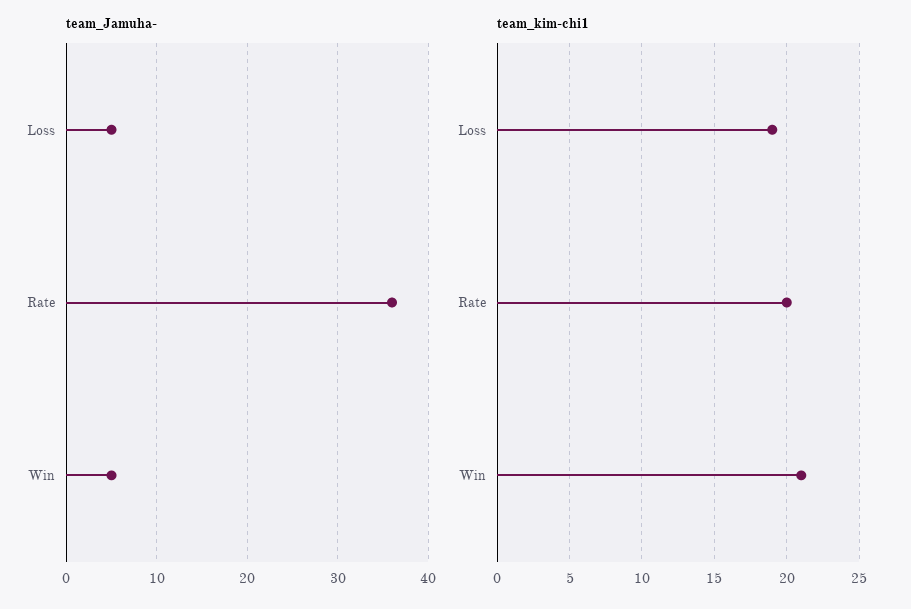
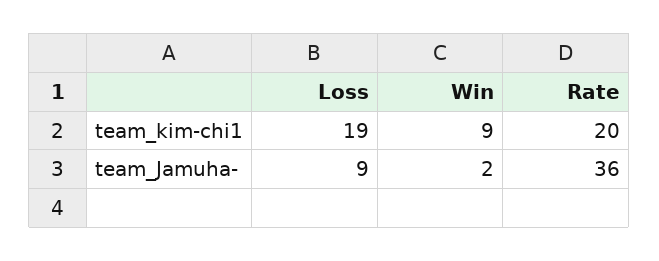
team_Jamuha-, Loss: 5 -> 9
team_Jamuha-, Win: 5 -> 2
team_kim-chi1, Win: 21 -> 9

